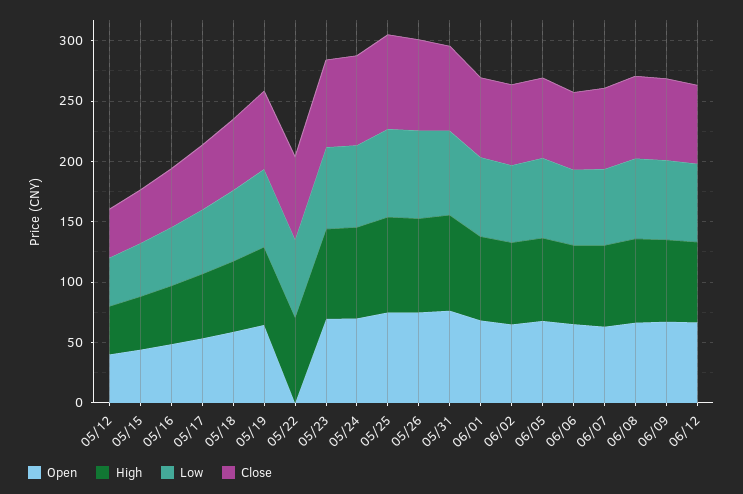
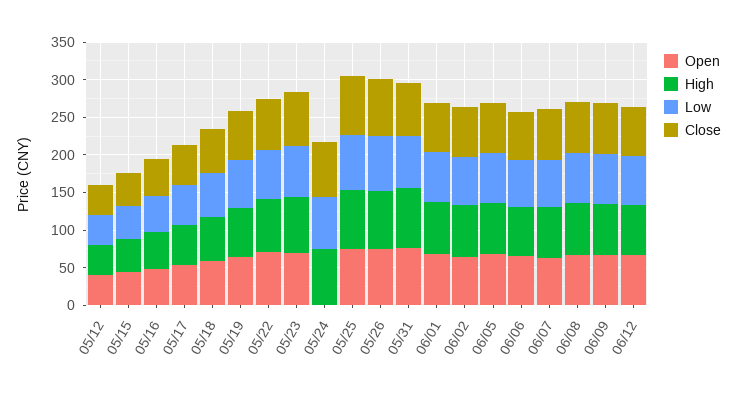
Open, 05/22: 0 -> 75
Open, 05/24: 70 -> 0

